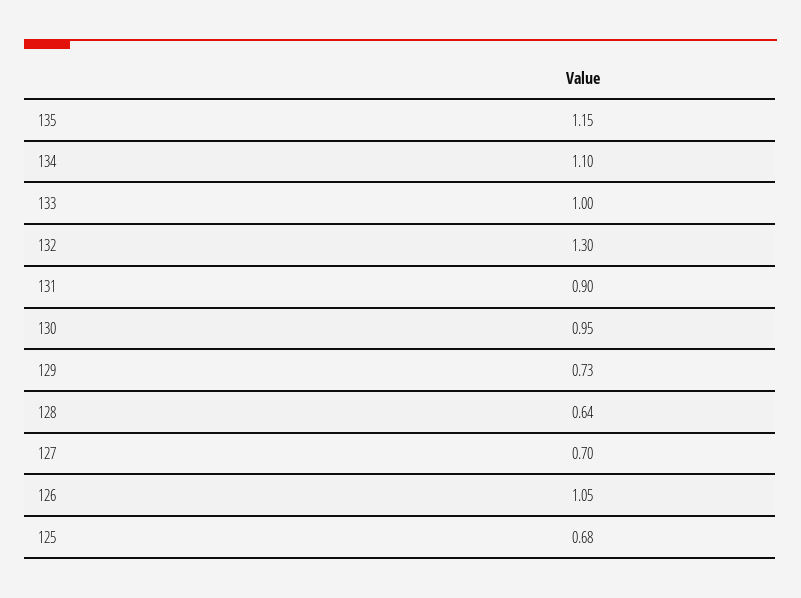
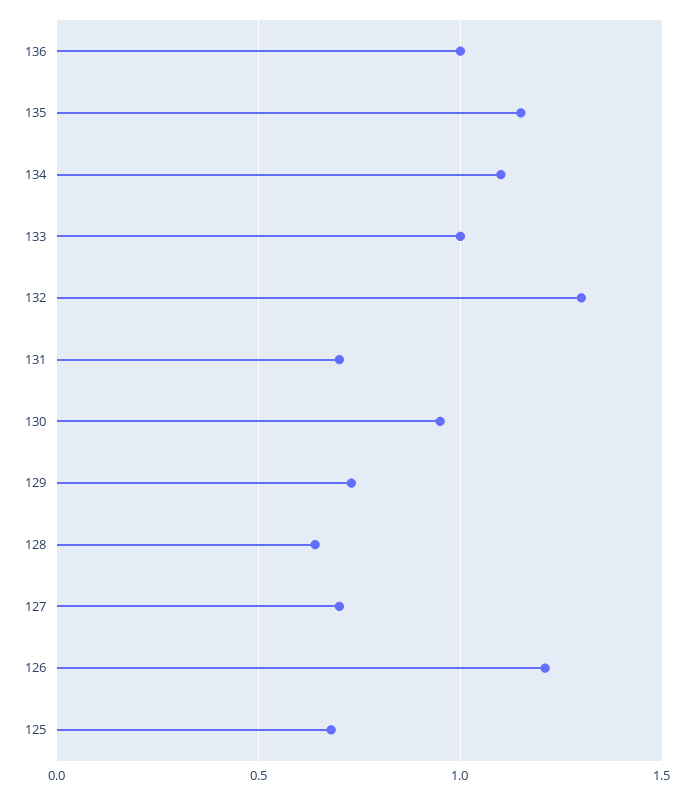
131: 0.9 -> 0.7
126: 1.05 -> 1.2
136: none -> 1

